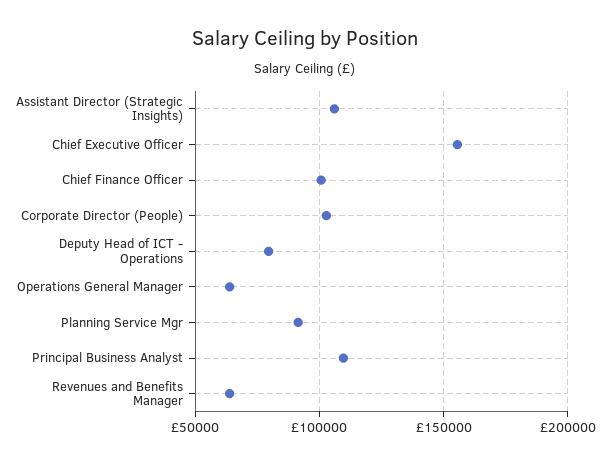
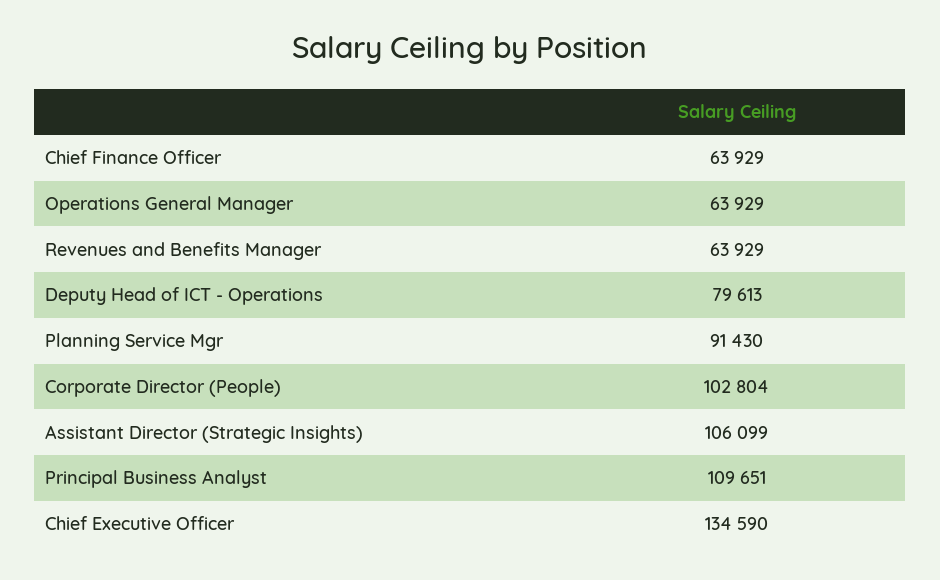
Chief Executive Officer: 155000 -> 134590
Chief Finance Officer: 100000 -> 63929

